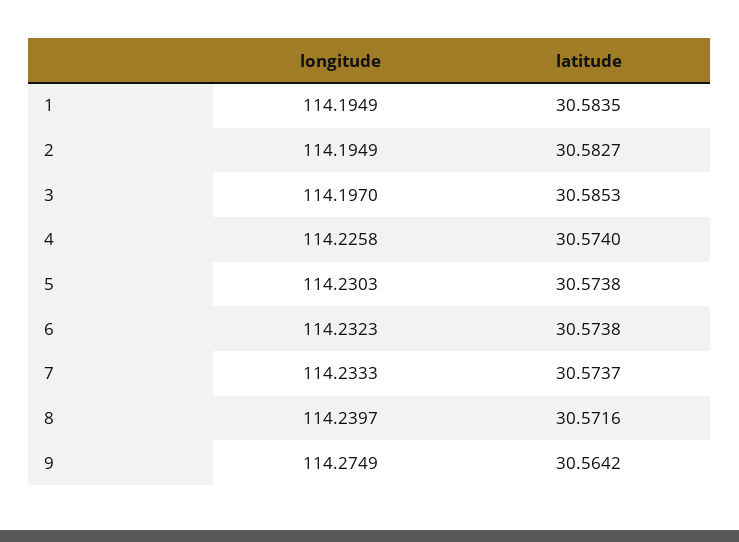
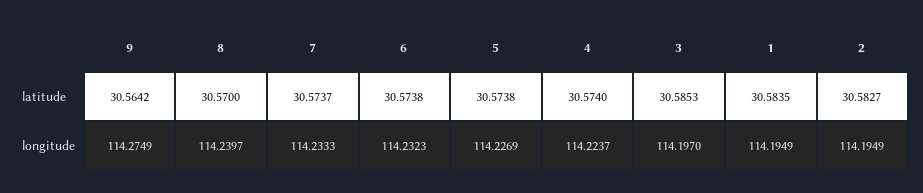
longitude, 4: 114.2258 -> 114.2237
longitude, 5: 114.2303 -> 114.2269
latitude, 8: 30.5716 -> 30.57

